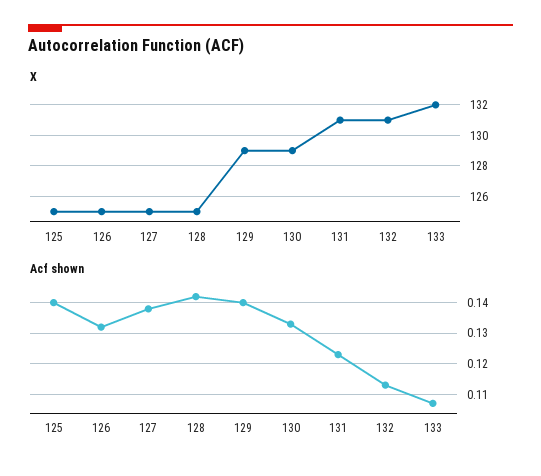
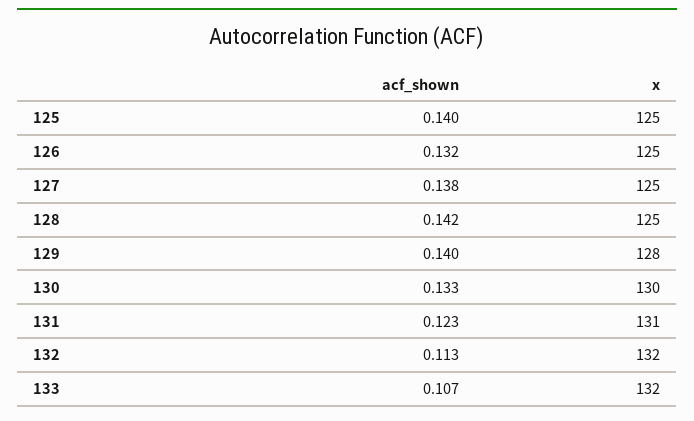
X, 129: 129 -> 128
X, 130: 129 -> 130
X, 132: 131 -> 132

